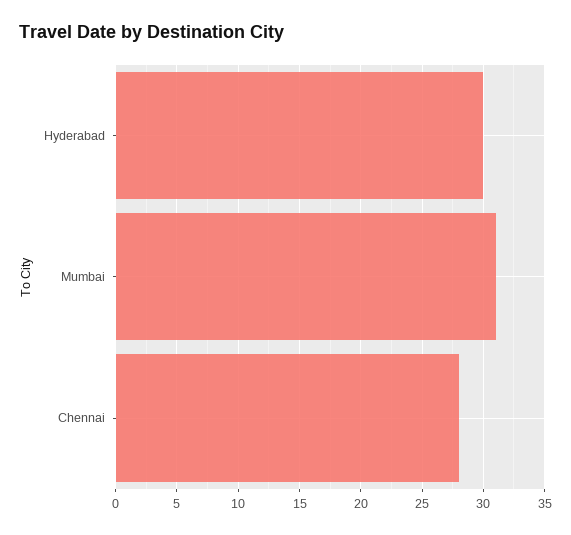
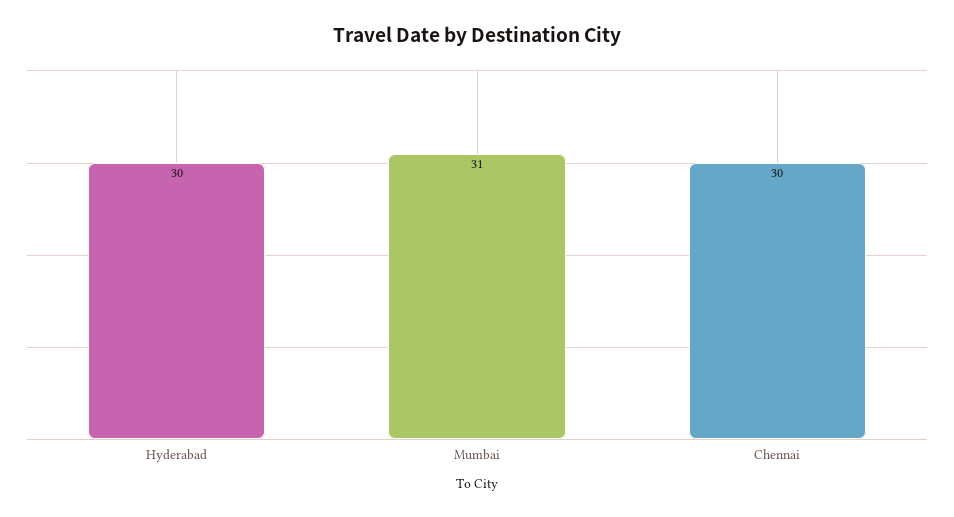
Chennai: 28 -> 30

